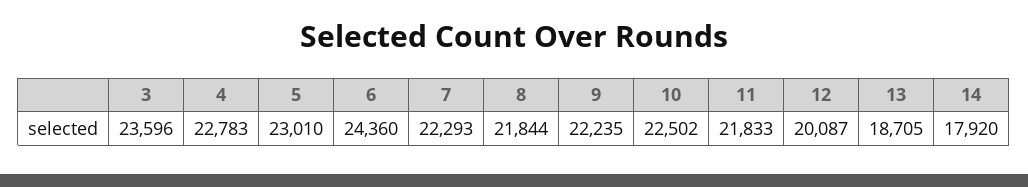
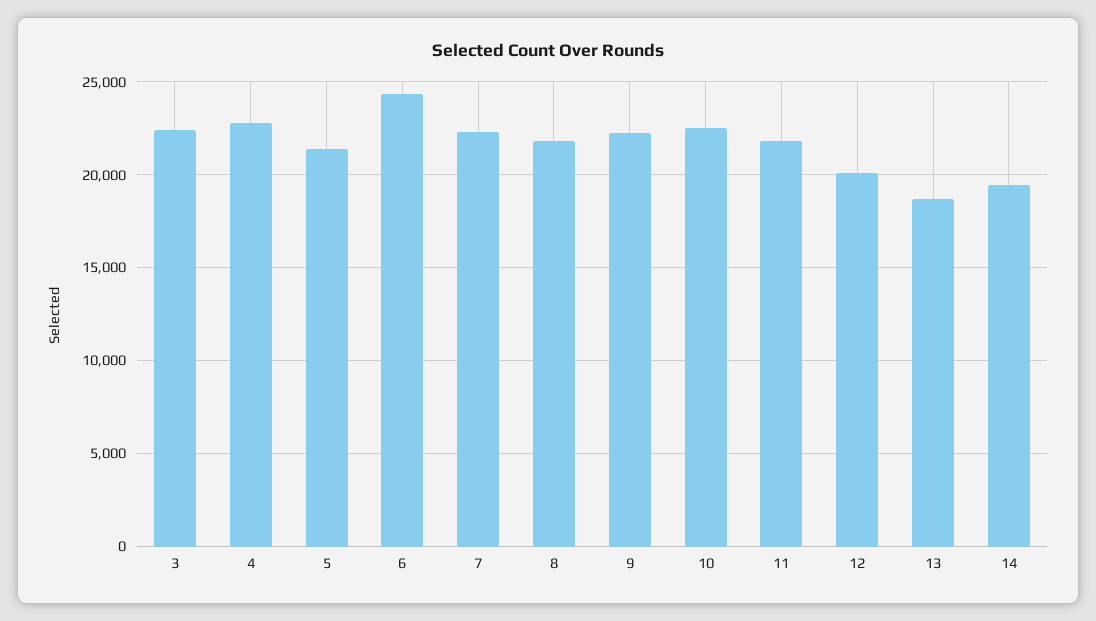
3: 23596 -> 22500
5: 23010 -> 21500
14: 17920 -> 19500

